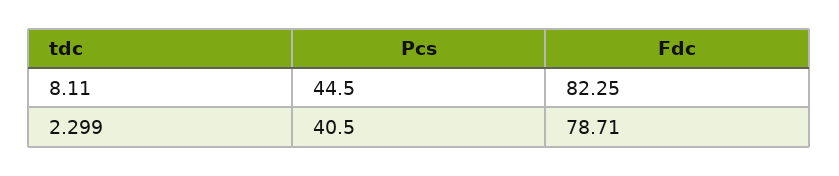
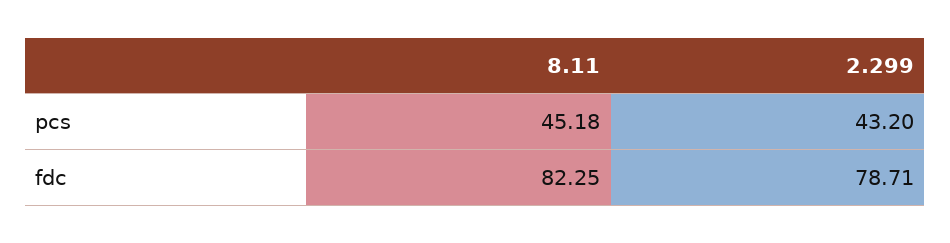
Pcs, 8.11: 44.5 -> 45.18
Pcs, 2.299: 40.5 -> 43.2

